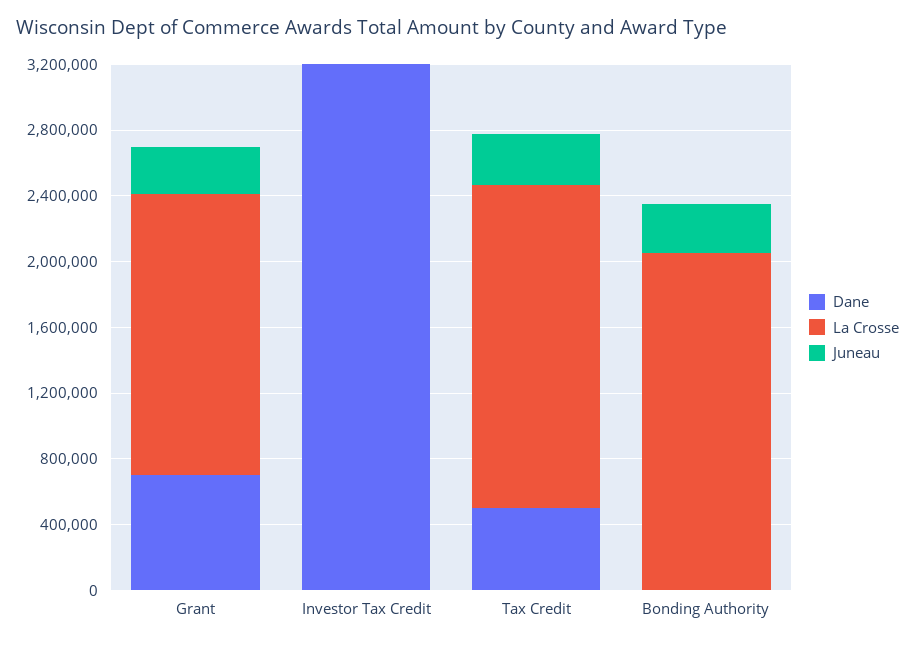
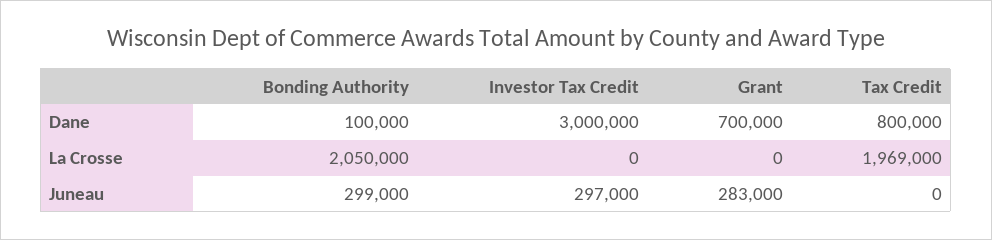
La Crosse, Grant: 1700000 -> 0
Dane, Investor Tax Credit: 3200000 -> 3000000
Juneau, Investor Tax Credit: 0 -> 297000
Dane, Tax Credit: 500000 -> 800000
Juneau, Tax Credit: 300000 -> 0
Dane, Bonding Authority: 0 -> 100000

